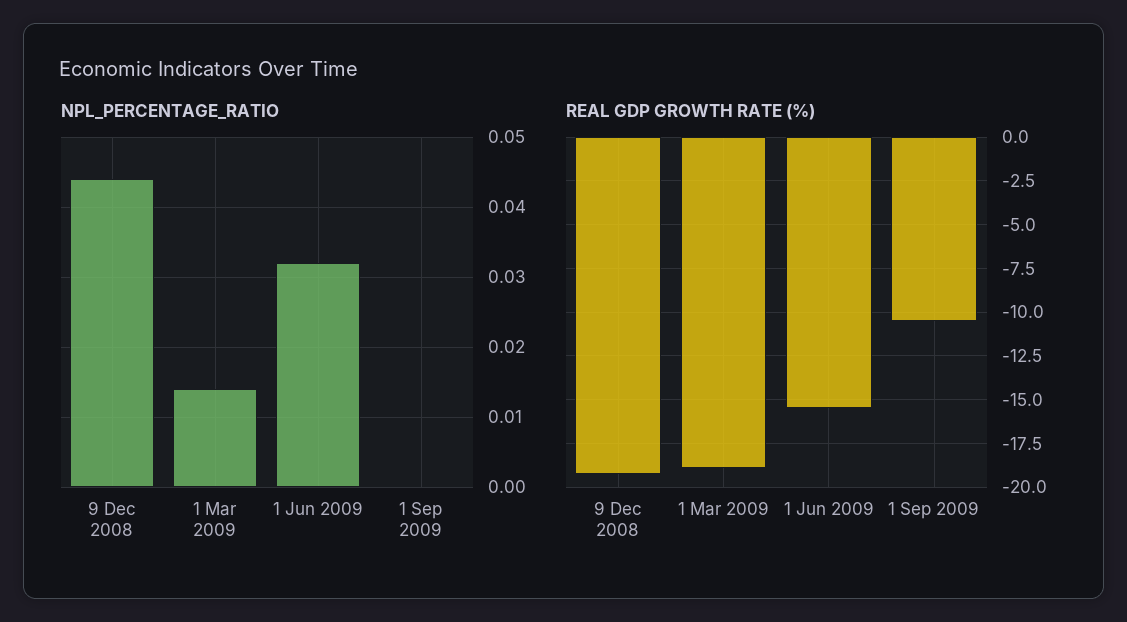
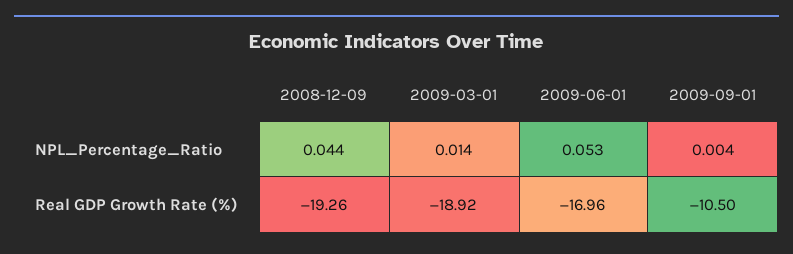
NPL_PERCENTAGE_RATIO, 1 Jun 2009: 0.032 -> 0.053
NPL_PERCENTAGE_RATIO, 1 Sep 2009: 0 -> 0.004
REAL GDP GROWTH RATE (%), 1 Jun 2009: -15.5 -> -16.96

